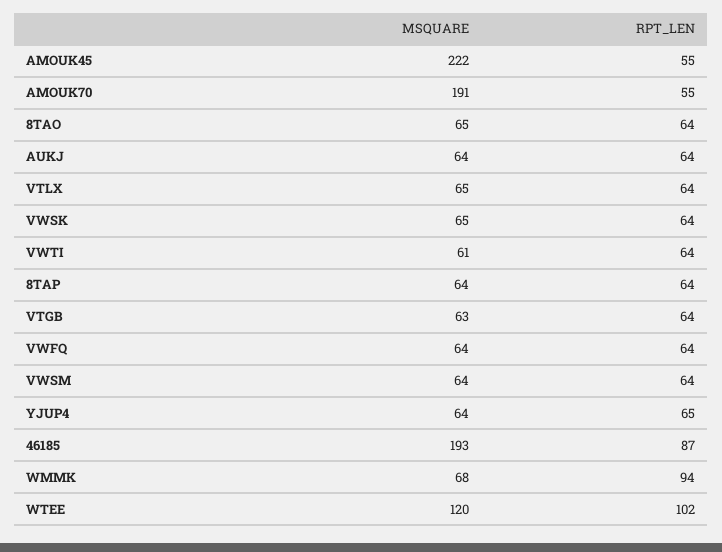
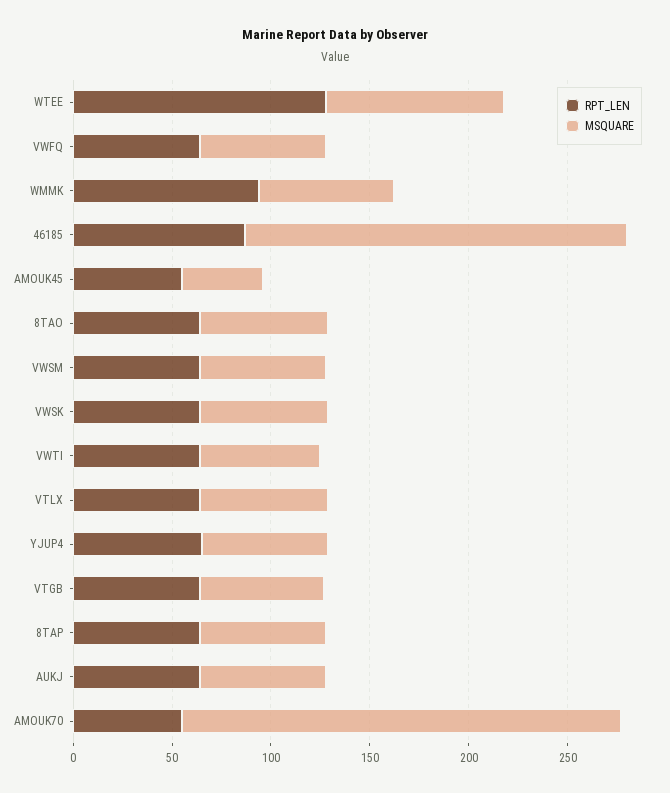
MSQUARE, AMOUK45: 222 -> 40
MSQUARE, AMOUK70: 191 -> 220
MSQUARE, WTEE: 120 -> 90
RPT_LEN, WTEE: 102 -> 130

